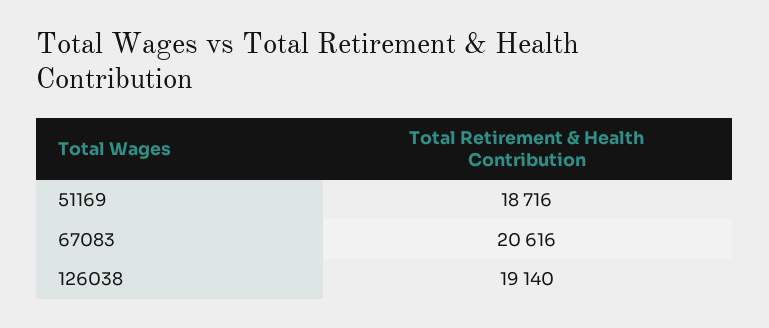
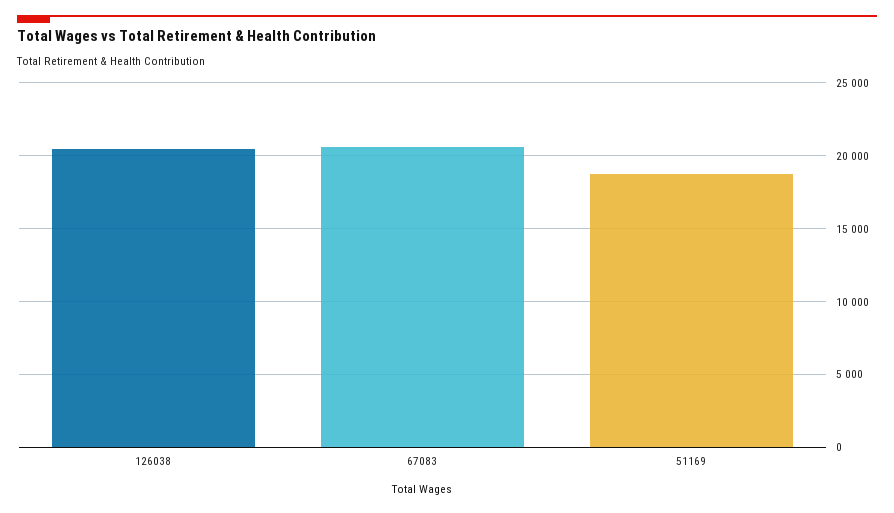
126038: 19140 -> 20500

